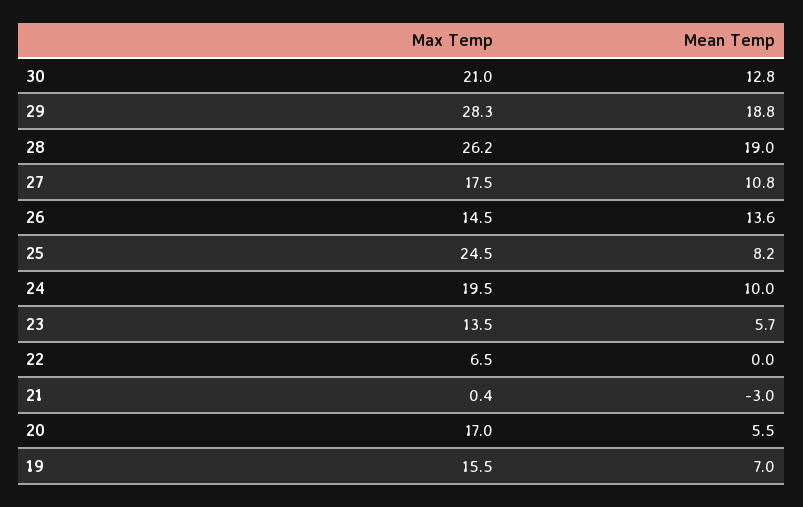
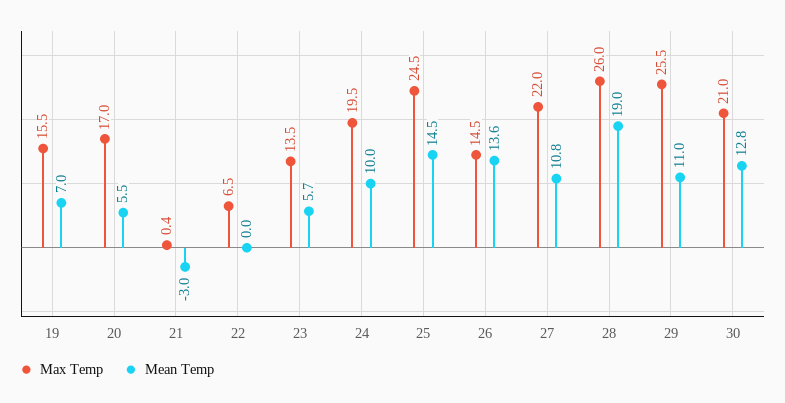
Max Temp, 29: 28.3 -> 25.5
Mean Temp, 29: 18.8 -> 11
Max Temp, 28: 26.2 -> 26
Max Temp, 27: 17.5 -> 22
Mean Temp, 25: 8.2 -> 14.5

